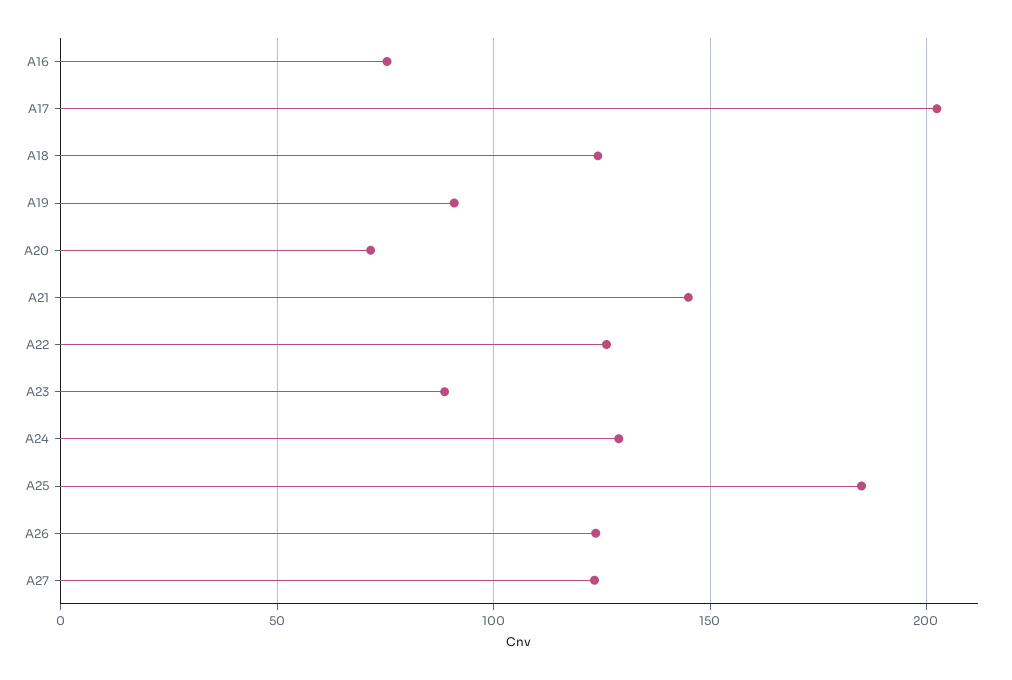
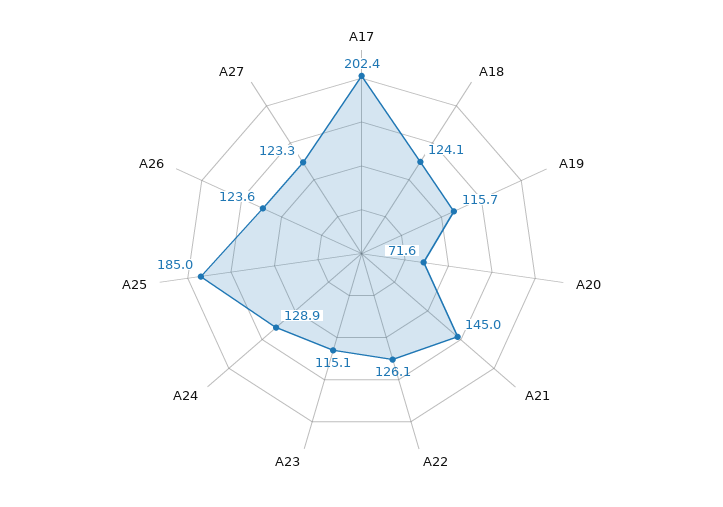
A16: 75 -> none
A19: 90 -> 115.7
A23: 90 -> 115.1

